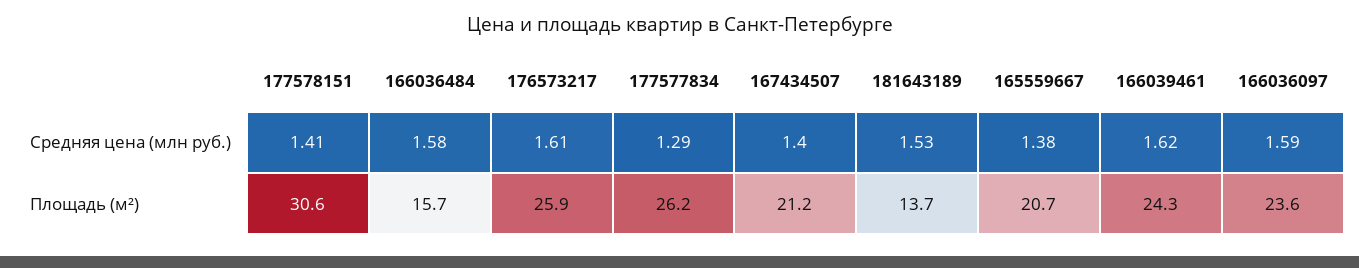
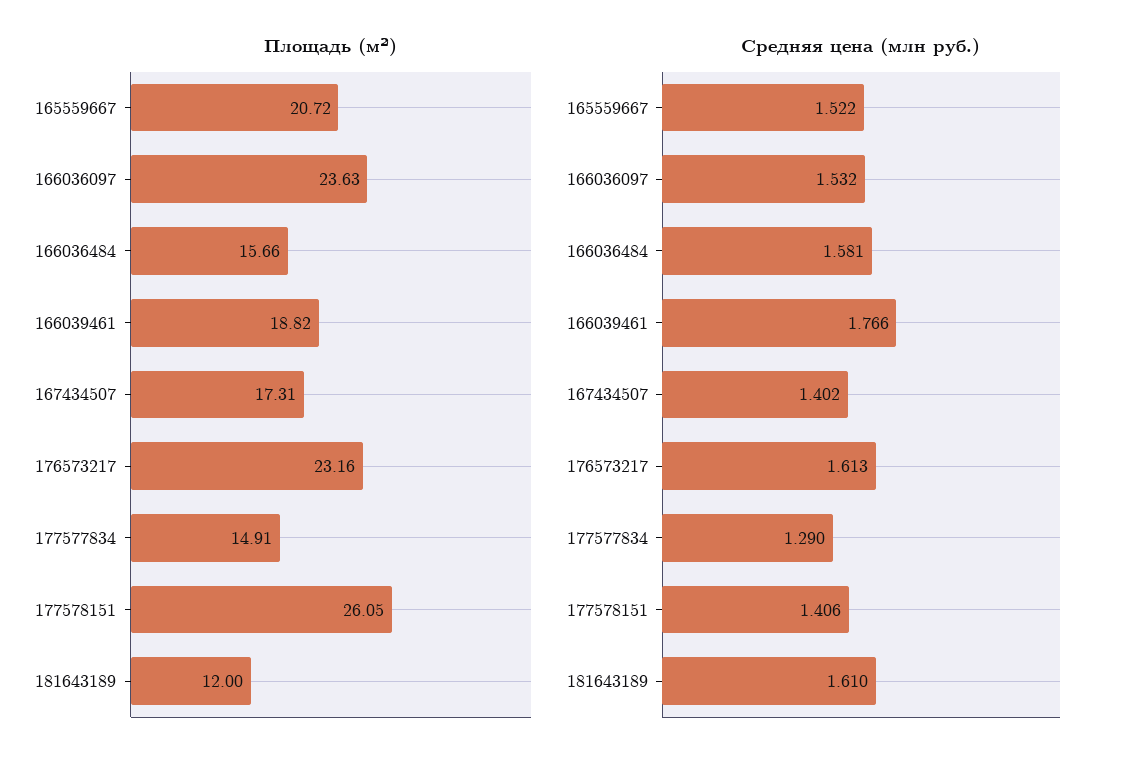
Средняя цена (млн руб.), 181643189: 1.53 -> 1.61
Средняя цена (млн руб.), 165559667: 1.38 -> 1.522
Средняя цена (млн руб.), 166039461: 1.62 -> 1.766
Средняя цена (млн руб.), 166036097: 1.59 -> 1.532
Площадь (м²), 177578151: 30.6 -> 26.05
Площадь (м²), 176573217: 25.9 -> 23.16
Площадь (м²), 177577834: 26.2 -> 14.91
Площадь (м²), 167434507: 21.2 -> 17.31
Площадь (м²), 181643189: 13.7 -> 12
Площадь (м²), 166039461: 24.3 -> 18.82

